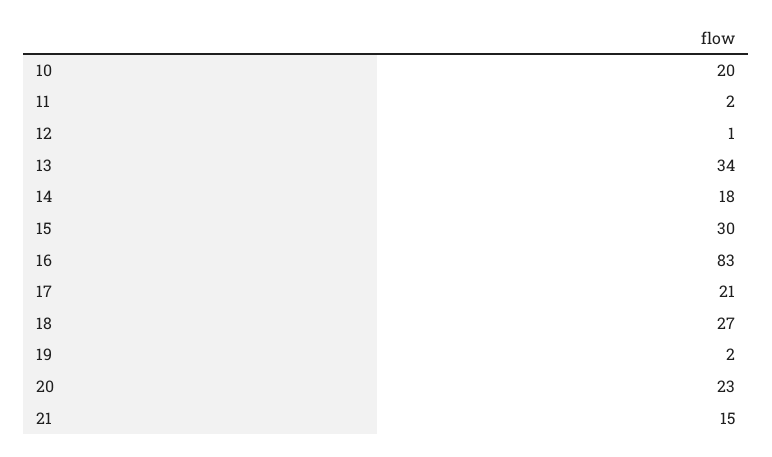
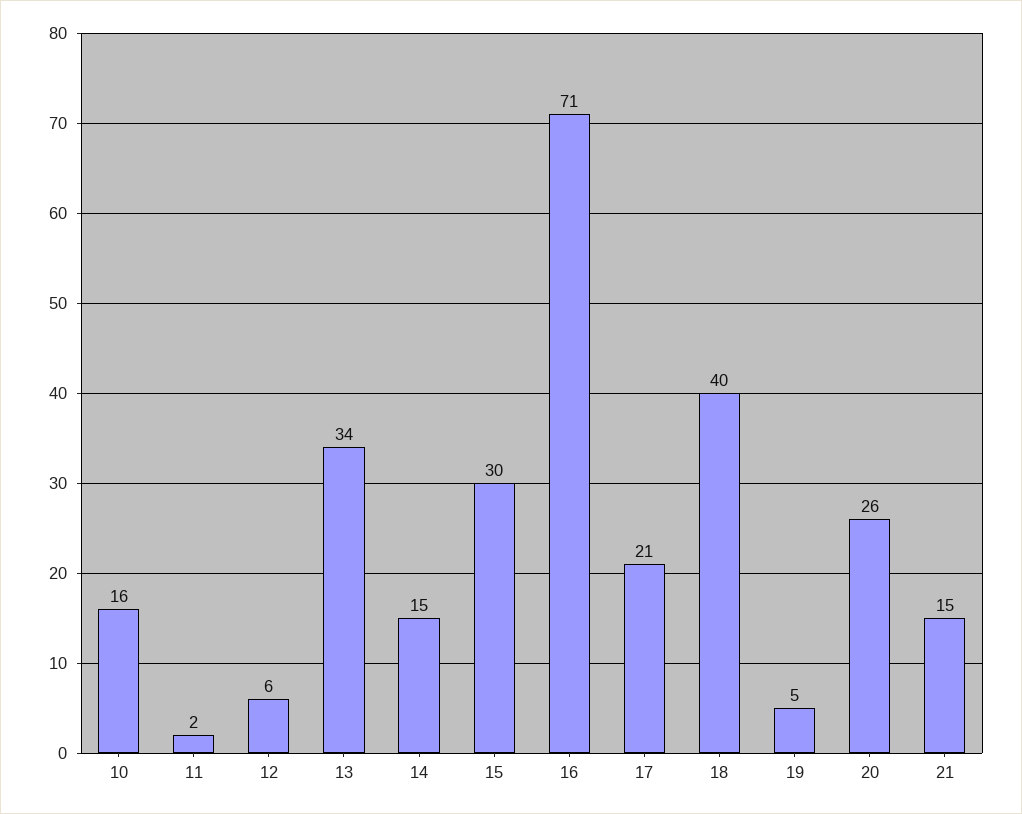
10: 20 -> 16
12: 1 -> 6
14: 18 -> 15
16: 83 -> 71
18: 27 -> 40
19: 2 -> 5
20: 23 -> 26

